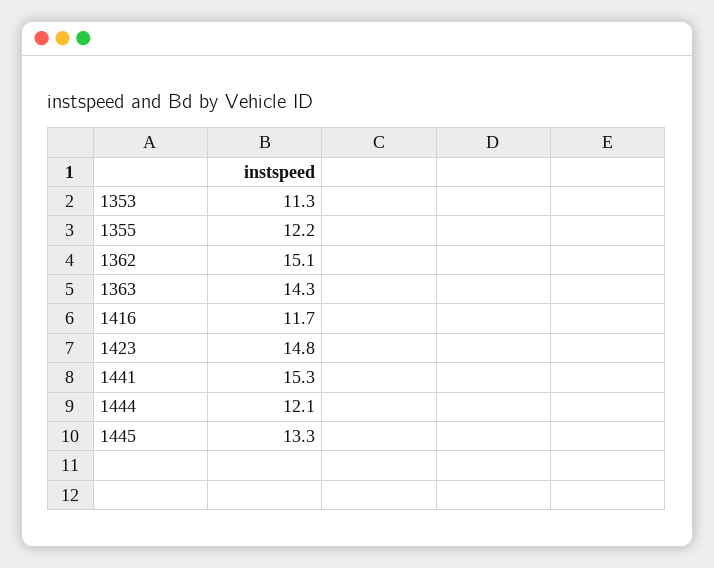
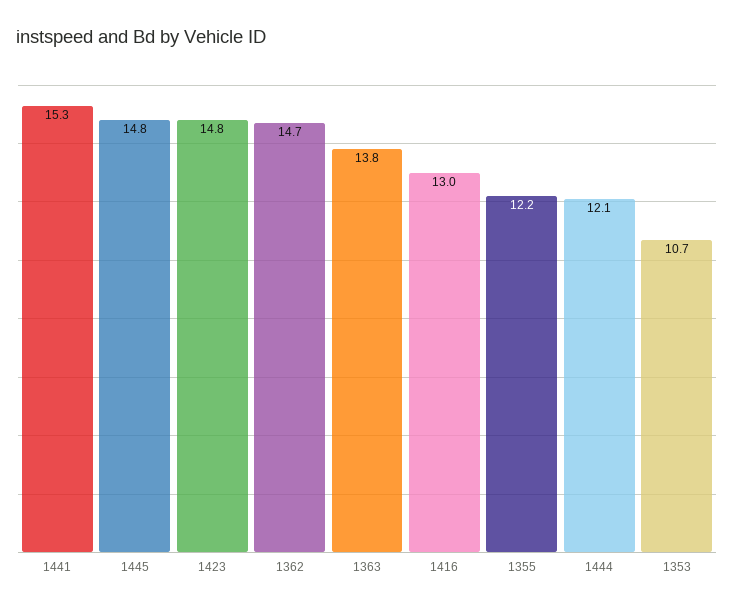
1353: 11.3 -> 10.7
1362: 15.1 -> 14.7
1363: 14.3 -> 13.8
1416: 11.7 -> 13
1445: 13.3 -> 14.8

